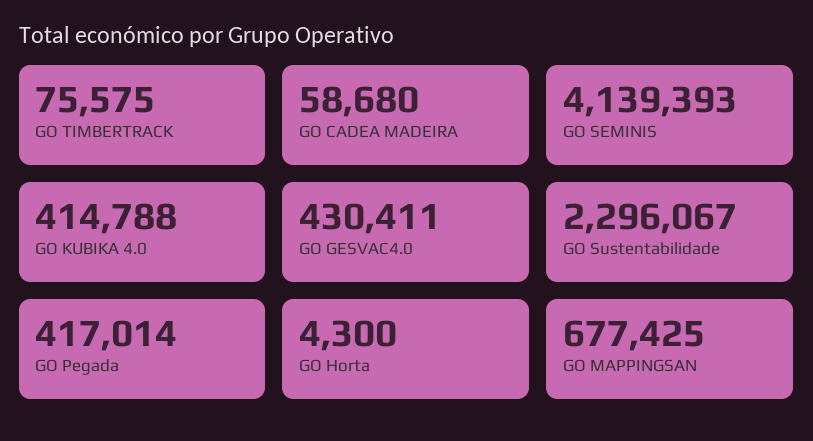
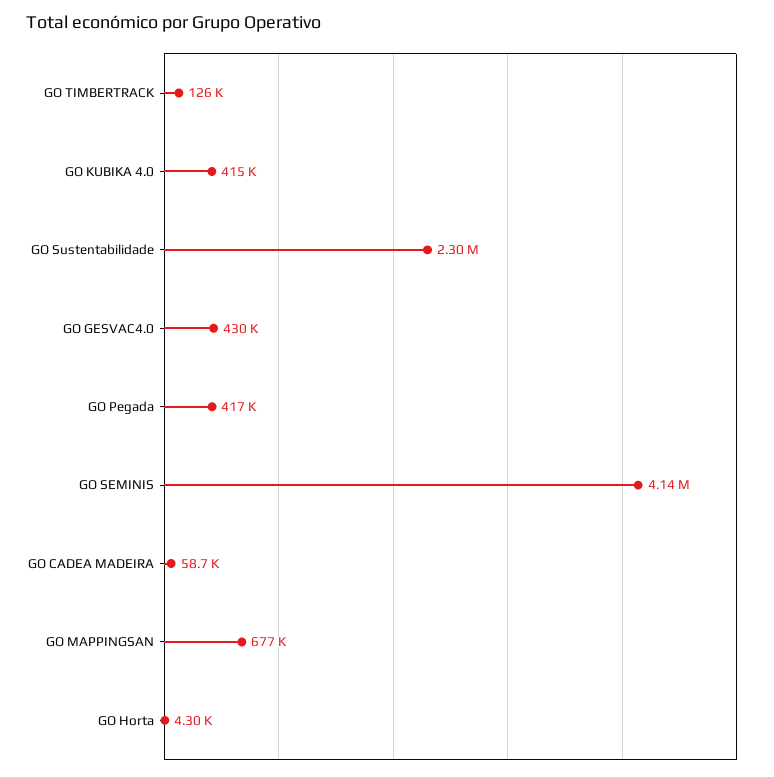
GO TIMBERTRACK: 75575 -> 126000

